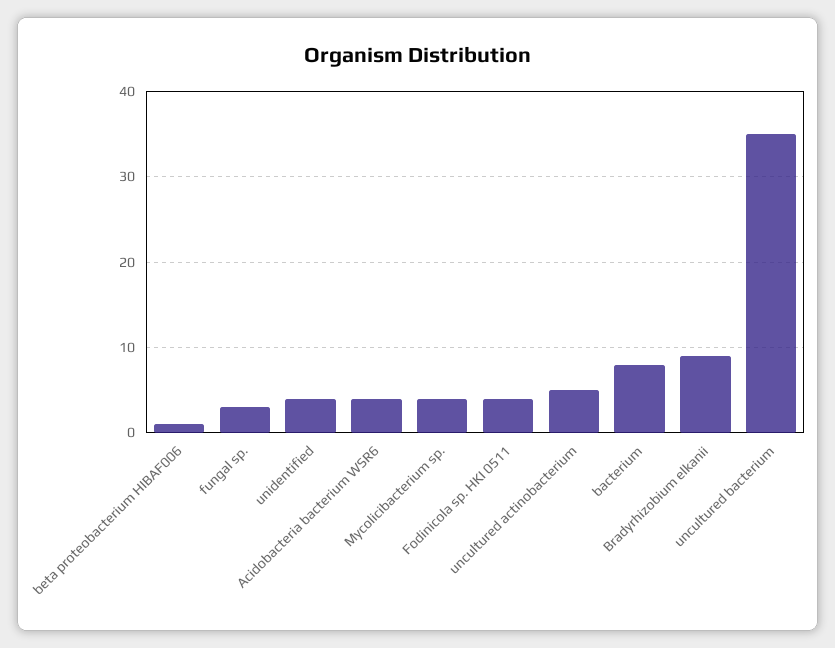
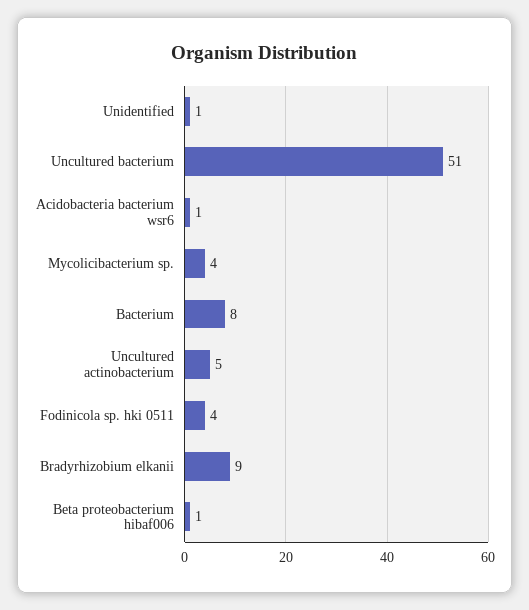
fungal sp.: 3 -> none
unidentified: 4 -> 1
Acidobacteria bacterium WSR6: 4 -> 1
uncultured bacterium: 35 -> 51

